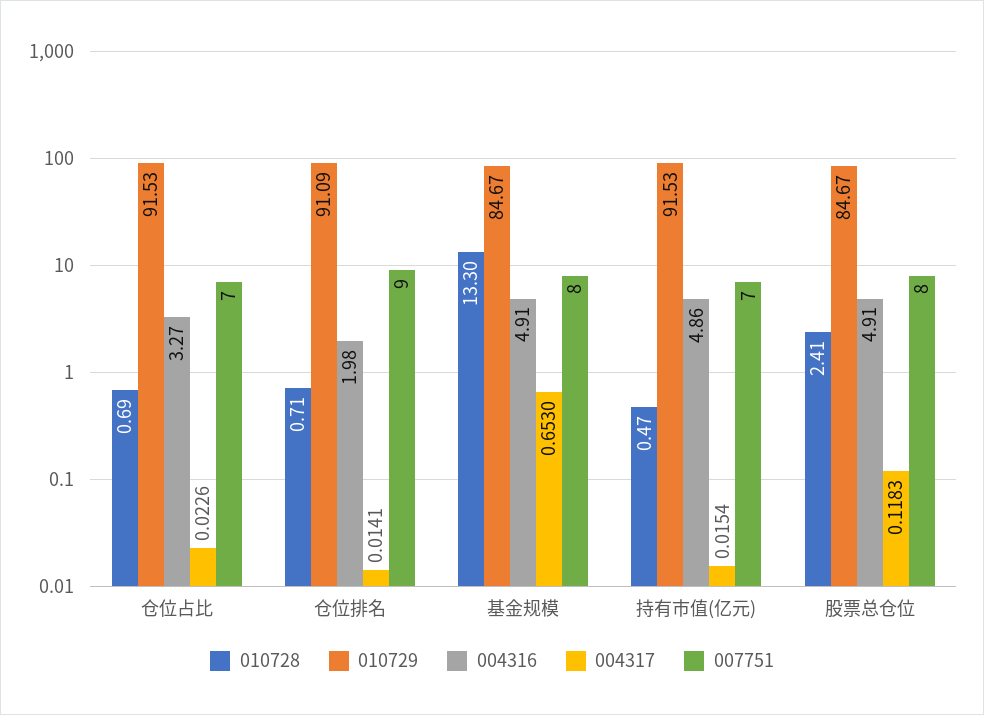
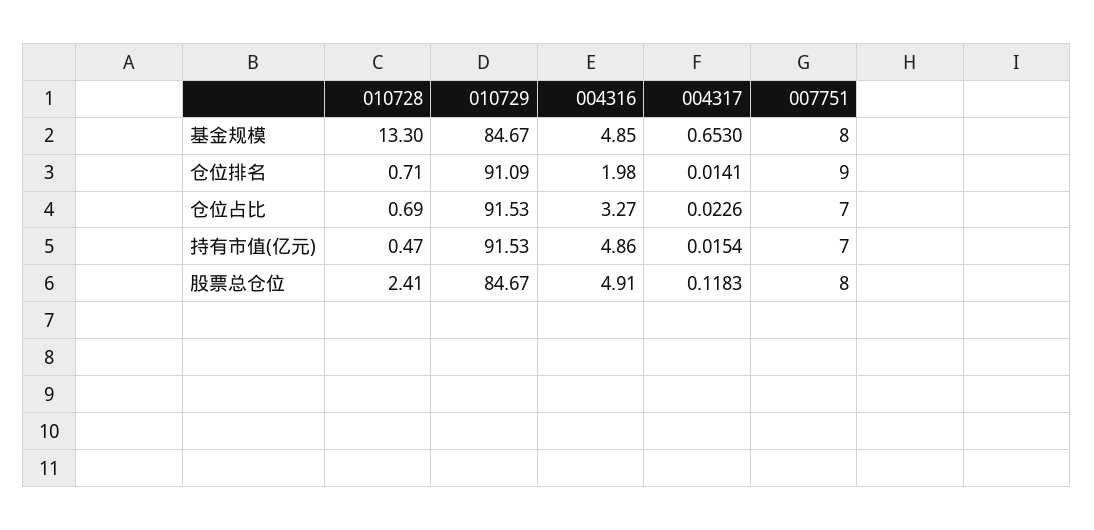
004316, 基金规模: 4.91 -> 4.85

